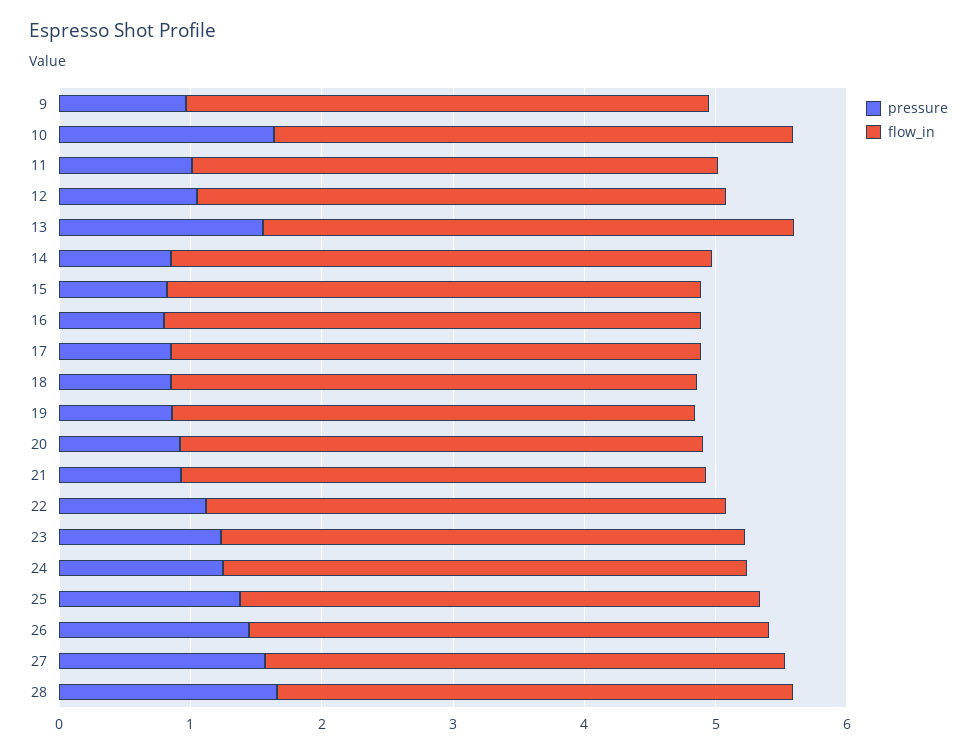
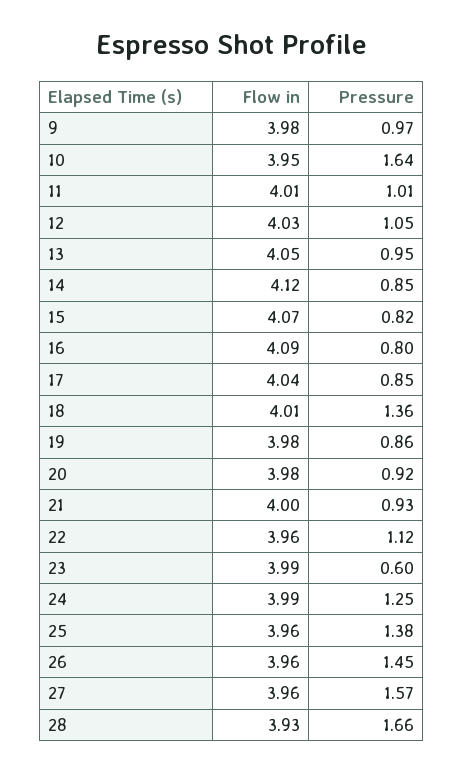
pressure, 13: 1.6 -> 0.95
pressure, 18: 0.8 -> 1.36
pressure, 23: 1.2 -> 0.6

